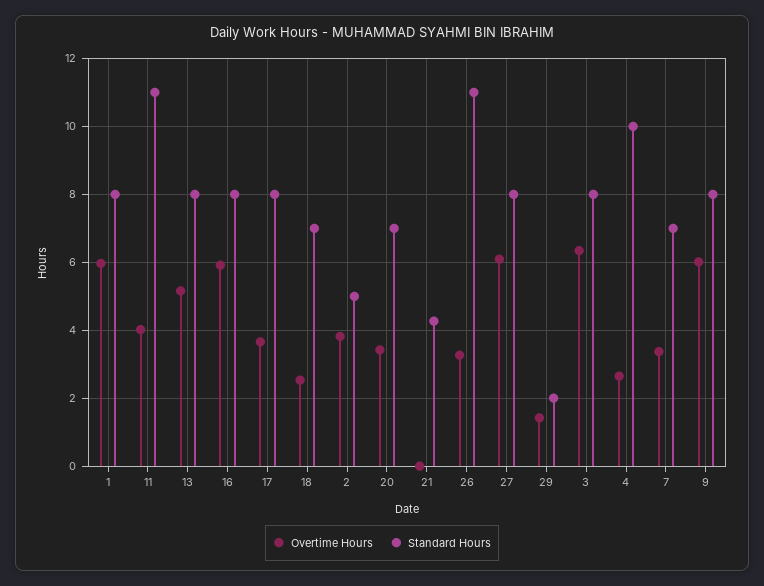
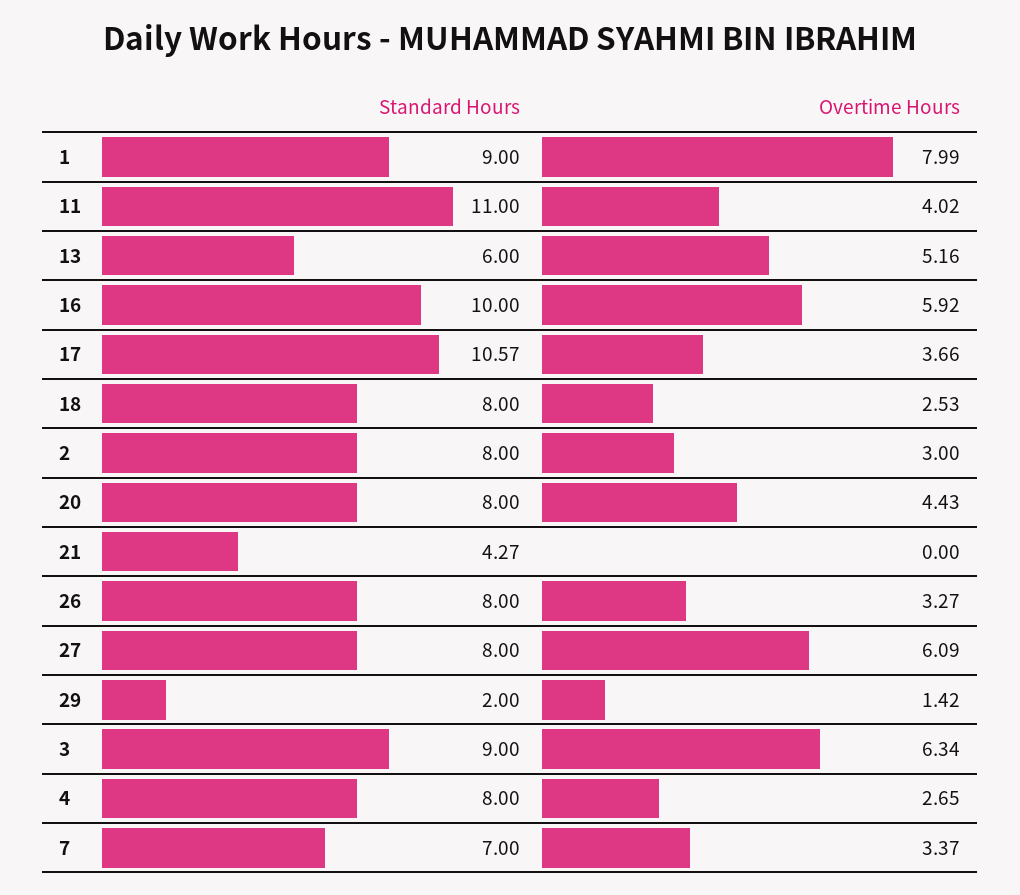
Overtime Hours, 1: 6 -> 7.99
Standard Hours, 1: 8 -> 9
Standard Hours, 13: 8 -> 6
Standard Hours, 16: 8 -> 10
Standard Hours, 17: 8 -> 10.57
Standard Hours, 18: 7 -> 8
Overtime Hours, 2: 3.8 -> 3
Standard Hours, 2: 5 -> 8
Overtime Hours, 20: 3.4 -> 4.43
Standard Hours, 20: 7 -> 8
Standard Hours, 26: 11 -> 8
Standard Hours, 3: 8 -> 9
Standard Hours, 4: 10 -> 8
Overtime Hours, 9: 6 -> none
Standard Hours, 9: 8 -> none

